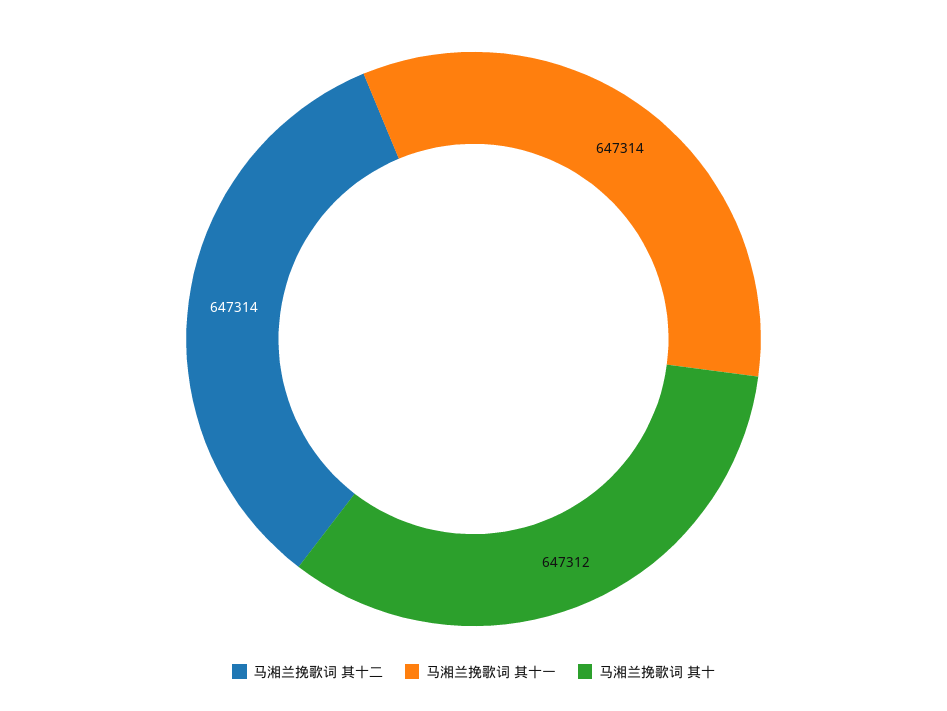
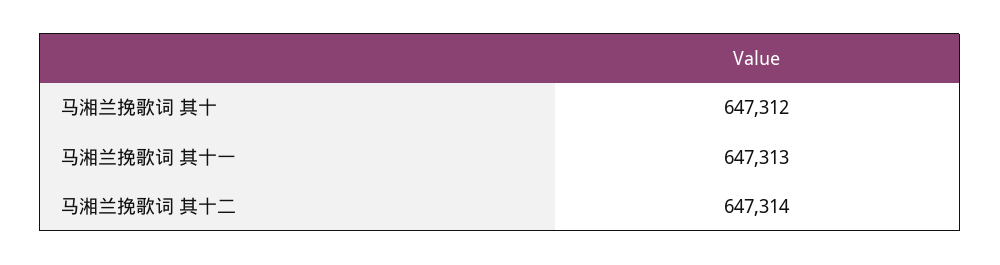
马湘兰挽歌词 其十一: 647314 -> 647313

